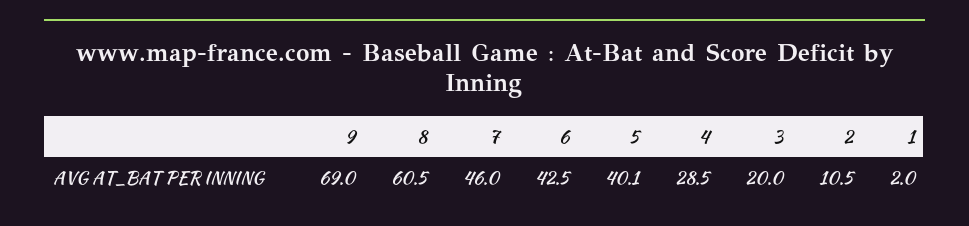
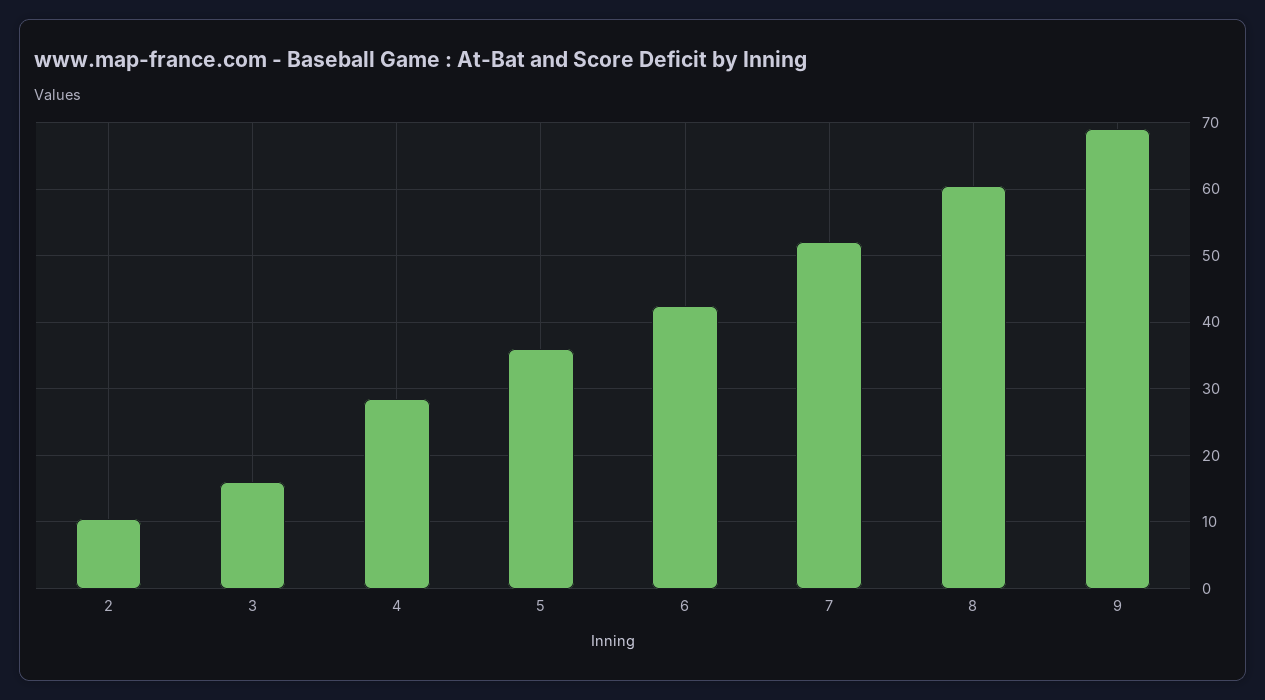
7: 46 -> 52
5: 40.1 -> 36
3: 20 -> 16
1: 2 -> none

